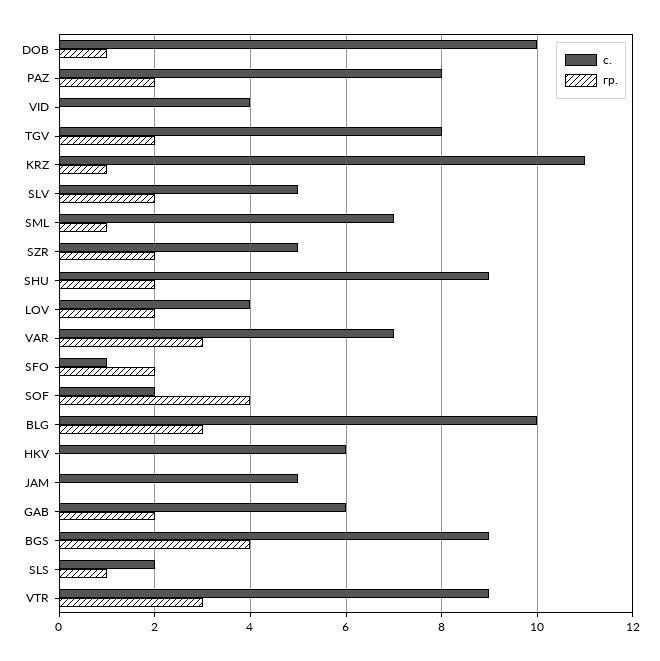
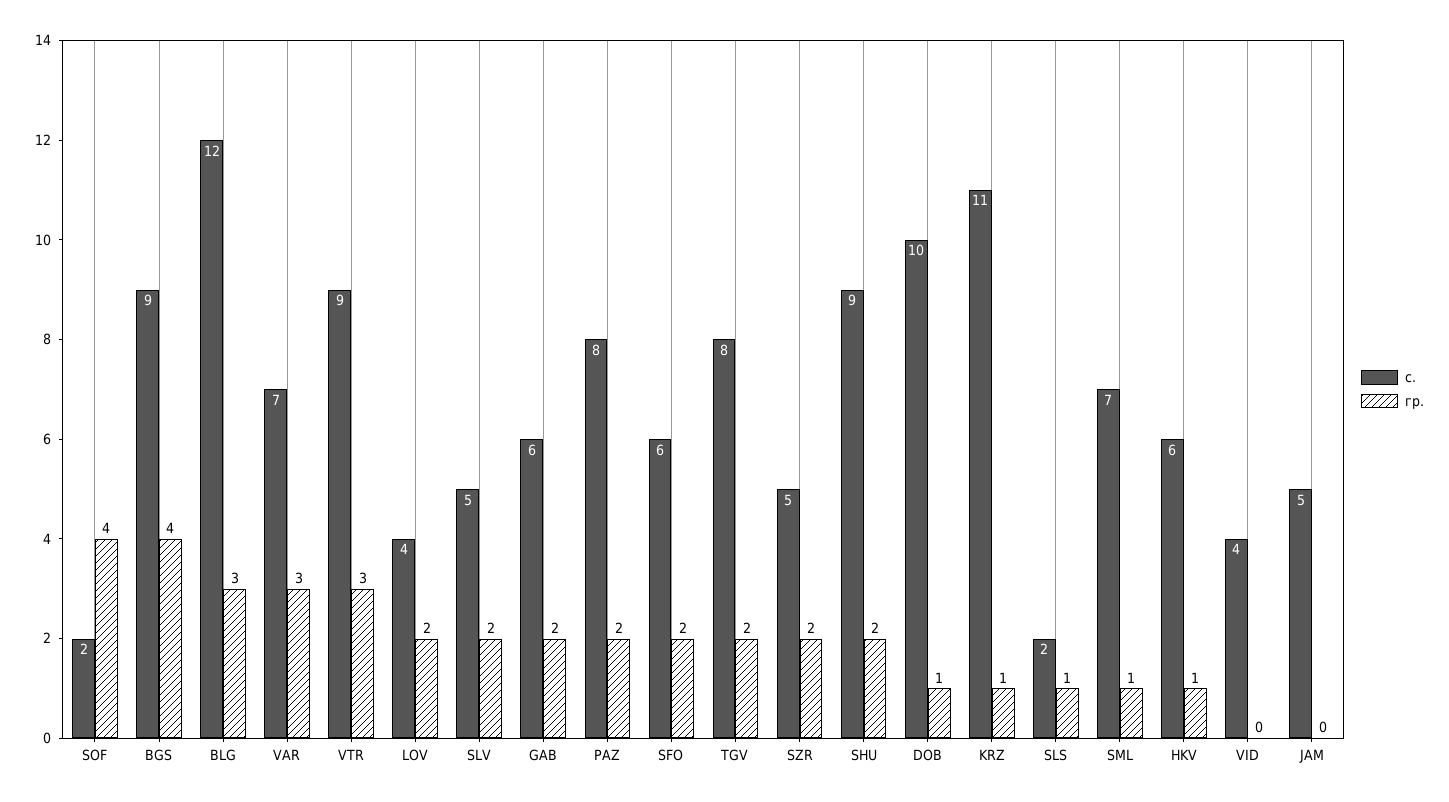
с., SFO: 1 -> 6
с., BLG: 10 -> 12
гр., HKV: 0 -> 1

